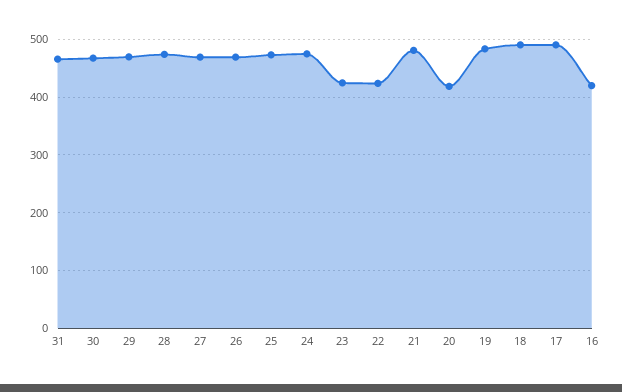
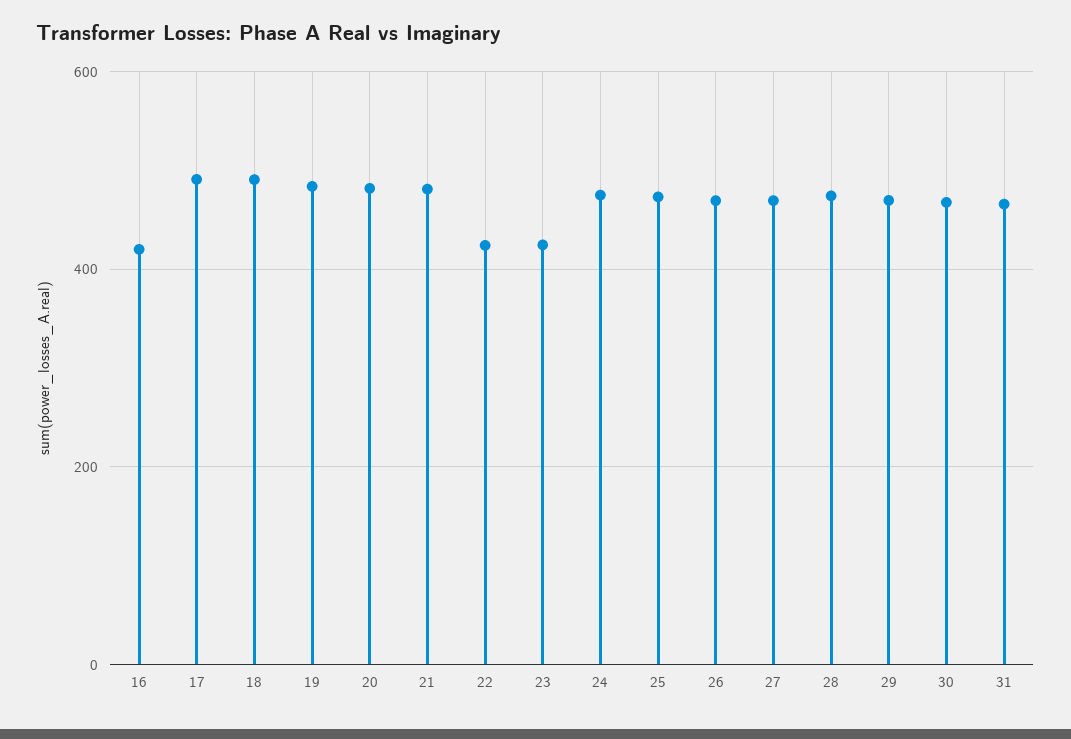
20: 420 -> 480

